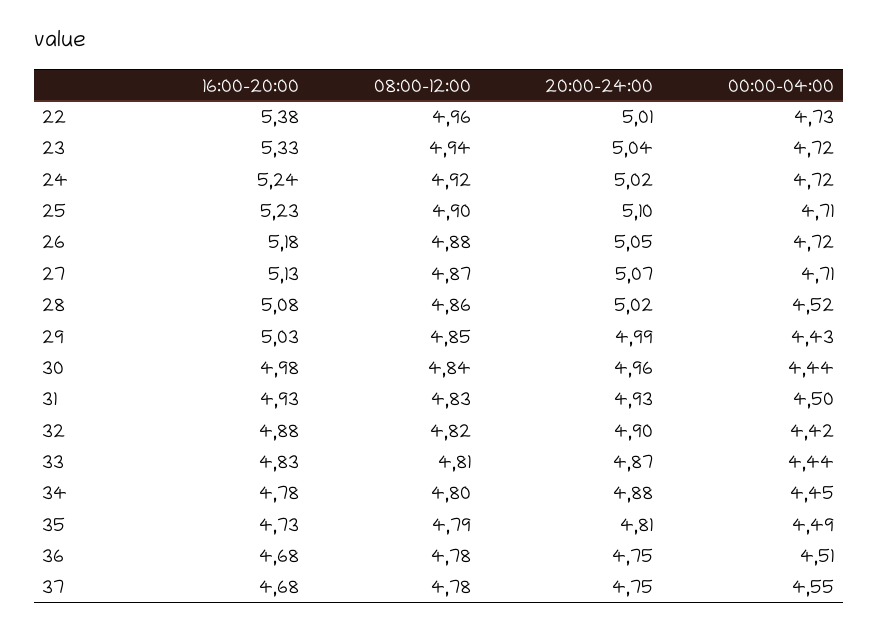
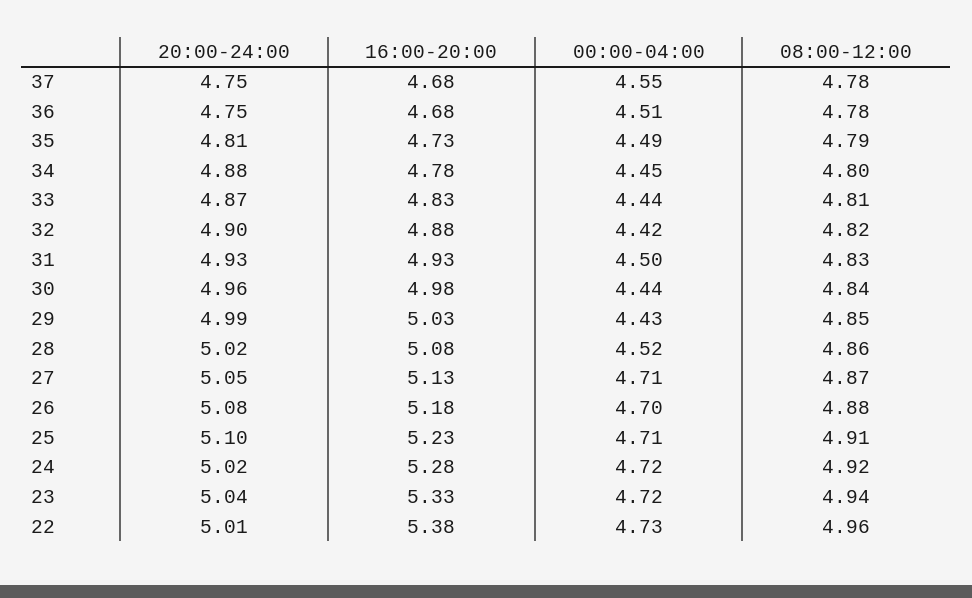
16:00-20:00, 24: 5.24 -> 5.28
08:00-12:00, 25: 4.9 -> 4.91
20:00-24:00, 26: 5.05 -> 5.08
00:00-04:00, 26: 4.72 -> 4.7
20:00-24:00, 27: 5.07 -> 5.05

